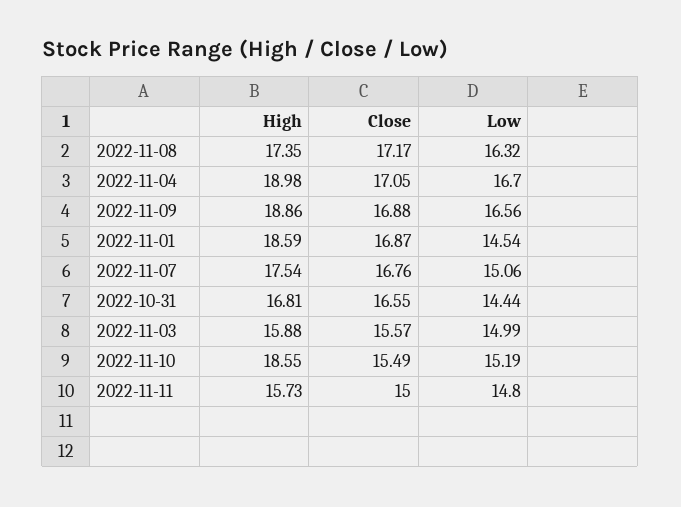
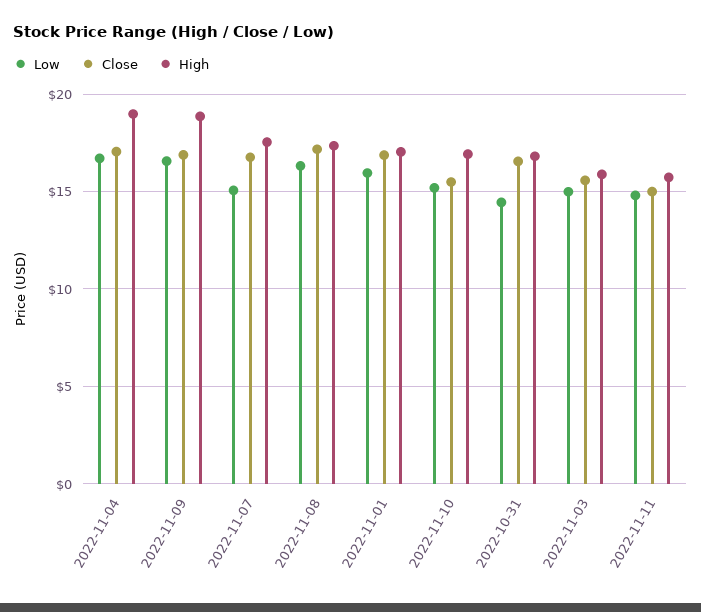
High, 2022-11-01: 18.59 -> 17
Low, 2022-11-01: 14.54 -> 16
High, 2022-11-10: 18.55 -> 17

